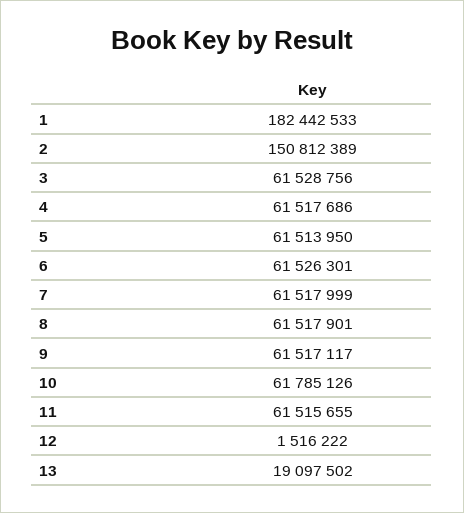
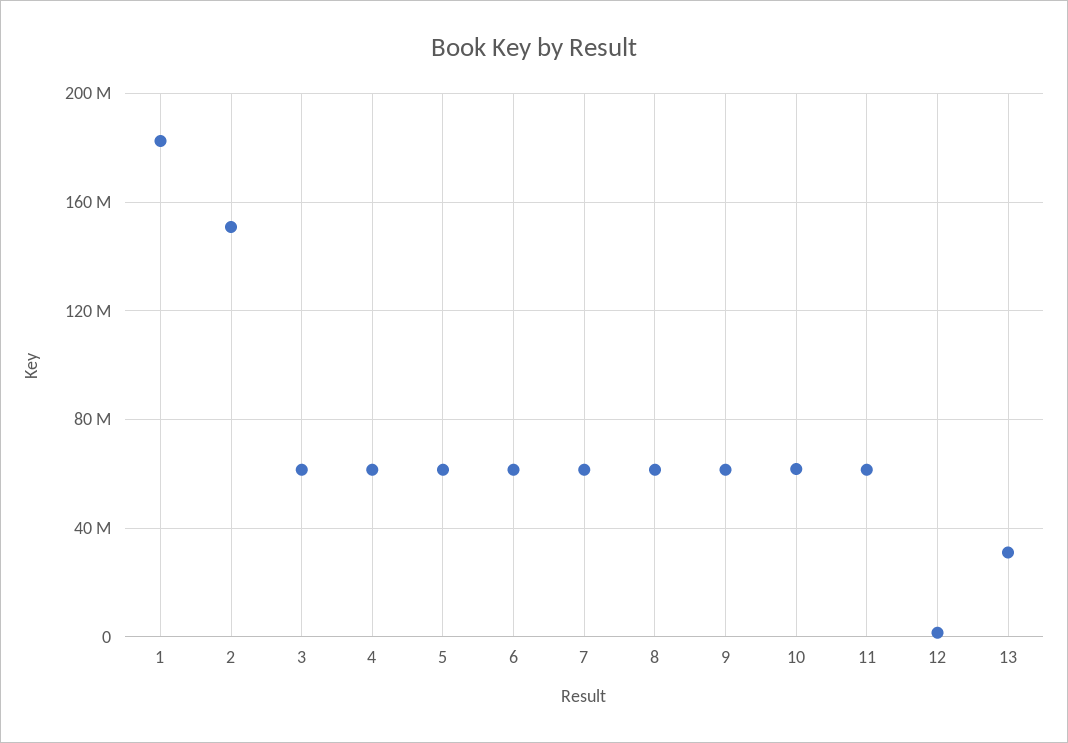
13: 19097502 -> 30000000

